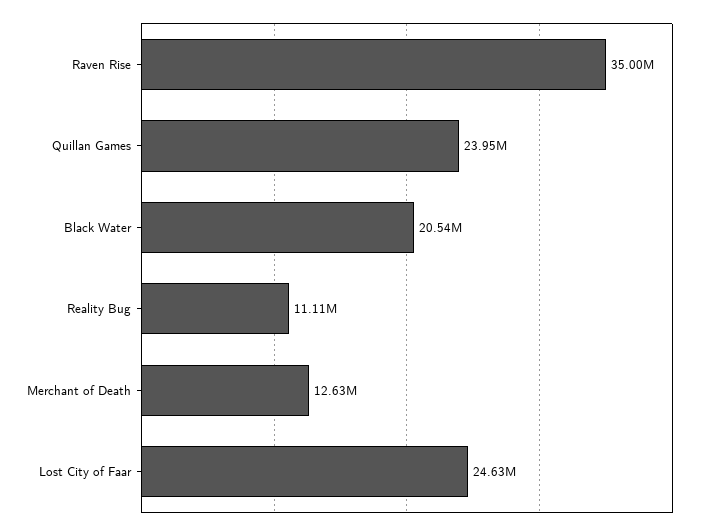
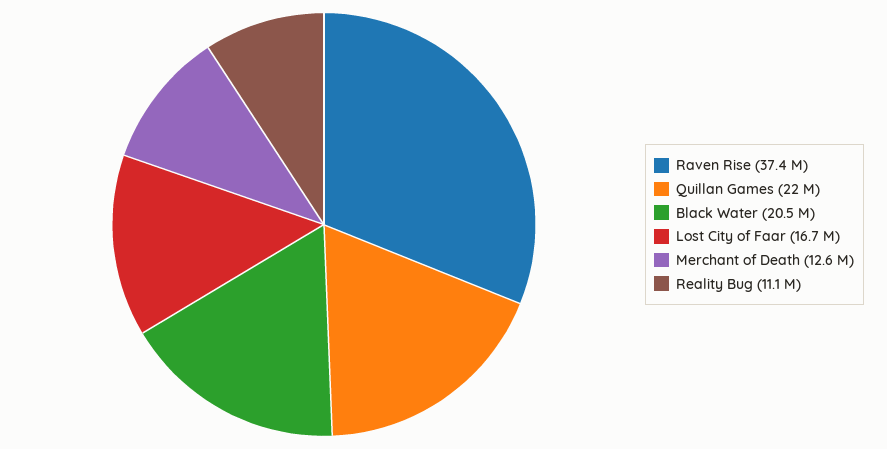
Raven Rise: 35000000 -> 37400000
Quillan Games: 23950000 -> 22000000
Lost City of Faar: 24630000 -> 16700000

